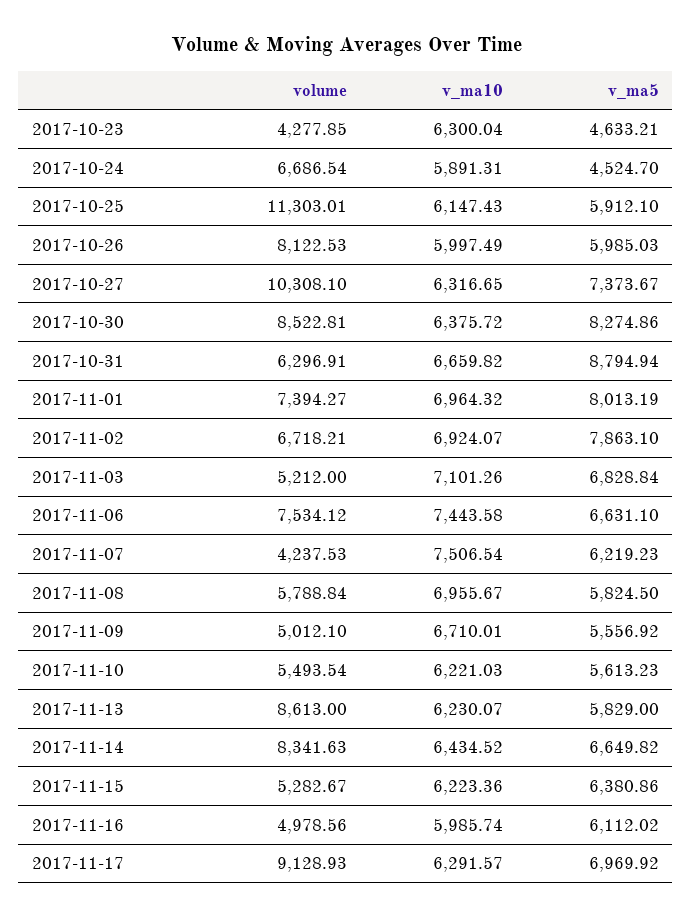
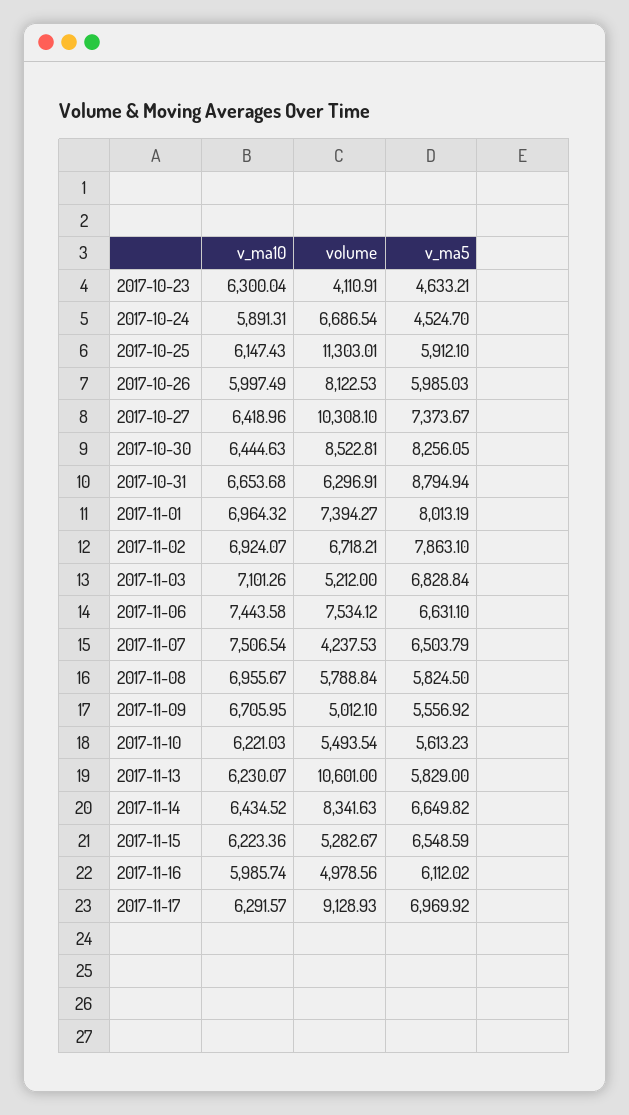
volume, 2017-10-23: 4277.85 -> 4110.91
v_ma10, 2017-10-27: 6316.65 -> 6418.96
v_ma10, 2017-10-30: 6375.72 -> 6444.63
v_ma5, 2017-10-30: 8274.86 -> 8256.05
v_ma10, 2017-10-31: 6659.82 -> 6653.68
v_ma5, 2017-11-07: 6219.23 -> 6503.79
v_ma10, 2017-11-09: 6710.01 -> 6705.95
volume, 2017-11-13: 8613 -> 10601
v_ma5, 2017-11-15: 6380.86 -> 6548.59

